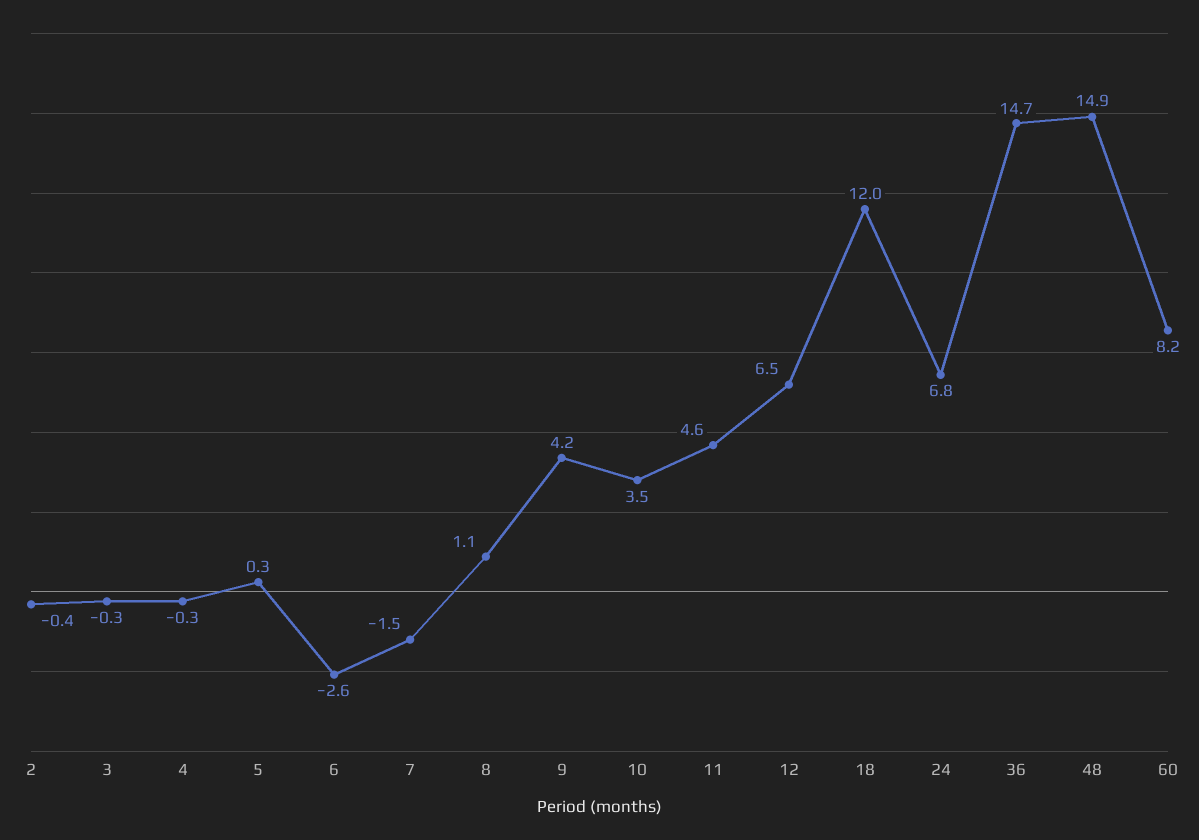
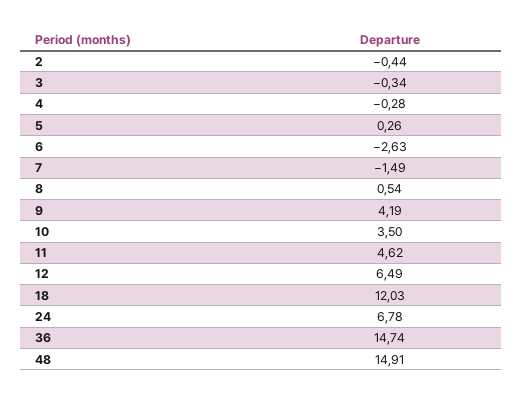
8: 1.1 -> 0.54
60: 8.2 -> none

